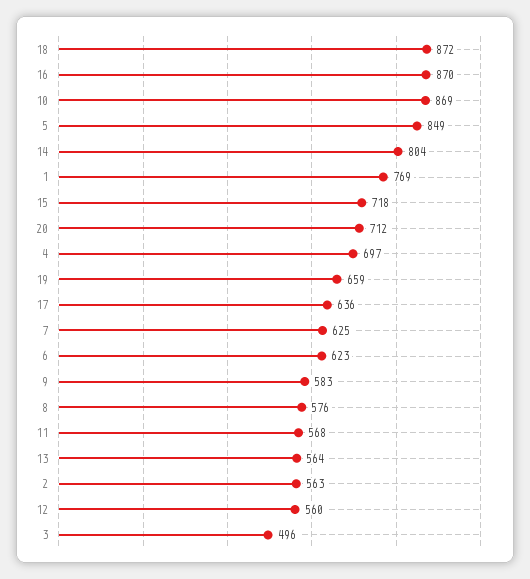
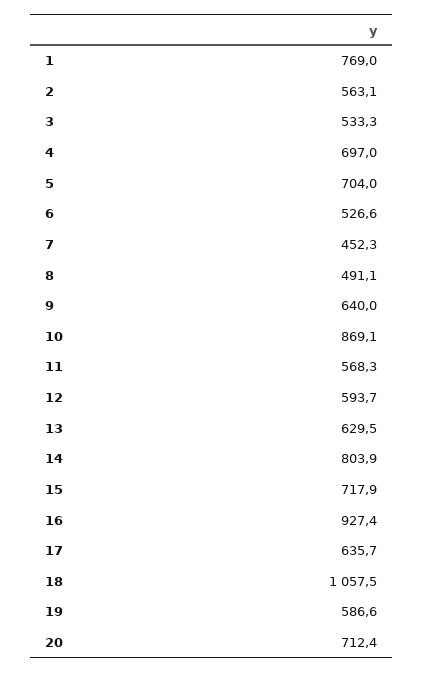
18: 872 -> 1057.5
16: 870 -> 927.4
5: 849 -> 704
19: 659 -> 586.6
7: 625 -> 452.3
6: 623 -> 526.6
9: 583 -> 640
8: 576 -> 491.1
13: 564 -> 629.5
12: 560 -> 593.7
3: 496 -> 533.3

